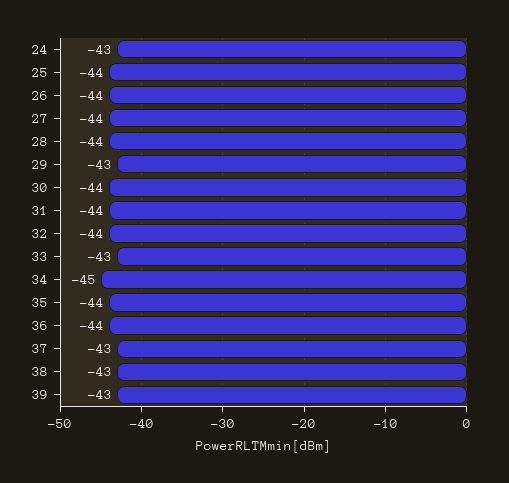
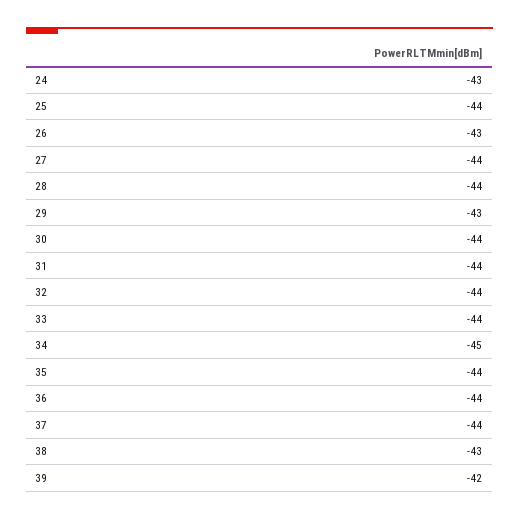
26: -44 -> -43
33: -43 -> -44
37: -43 -> -44
39: -43 -> -42

